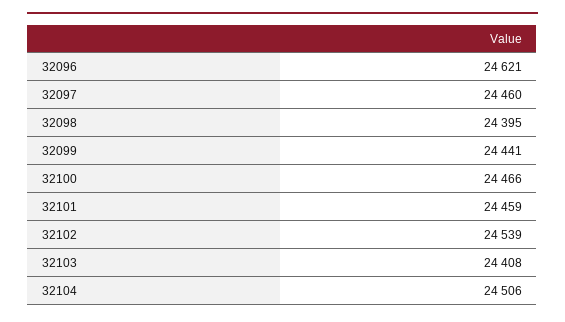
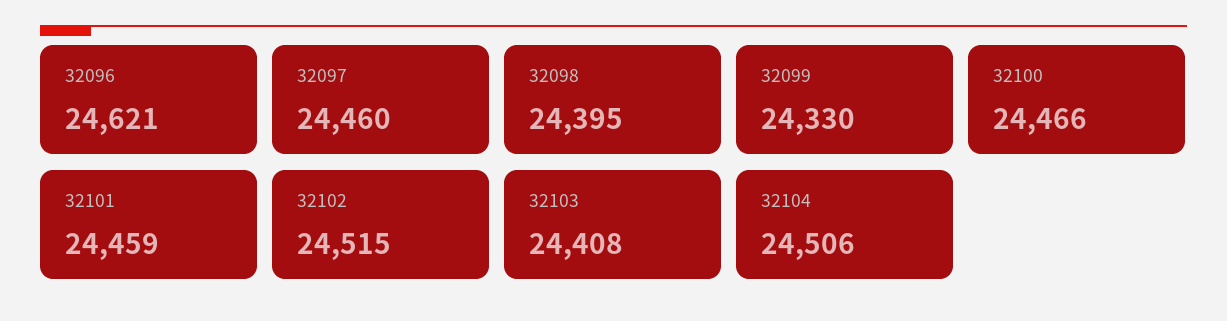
32099: 24441 -> 24330
32102: 24539 -> 24515

